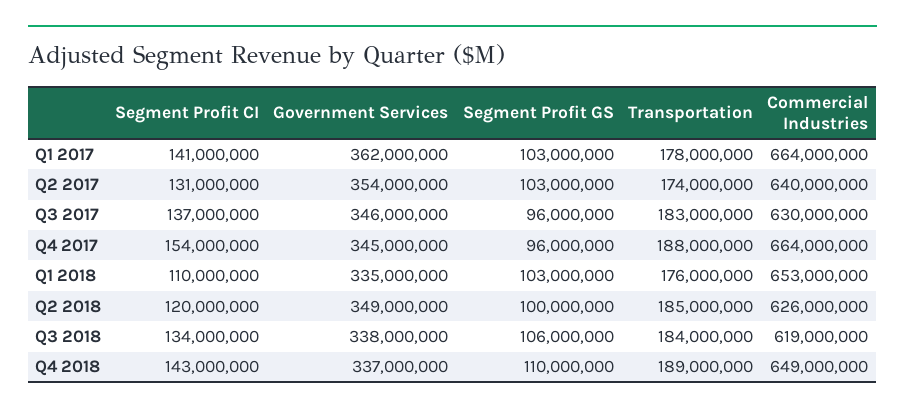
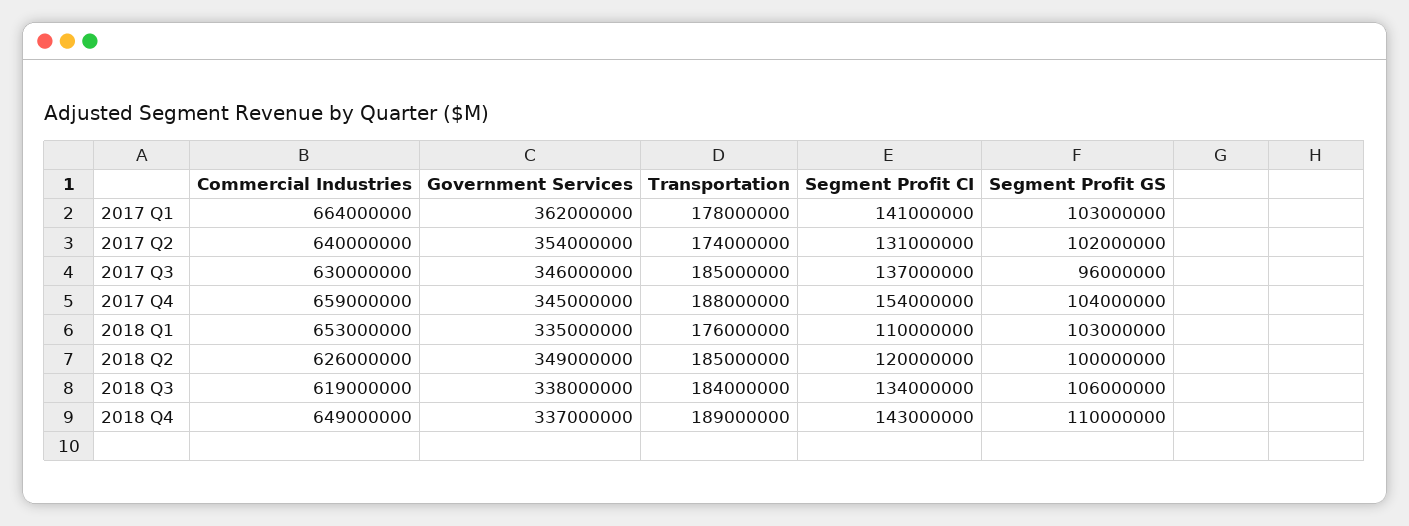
Segment Profit GS, Q2 2017: 103000000 -> 102000000
Transportation, Q3 2017: 183000000 -> 185000000
Segment Profit GS, Q4 2017: 96000000 -> 104000000
Commercial Industries, Q4 2017: 664000000 -> 659000000

